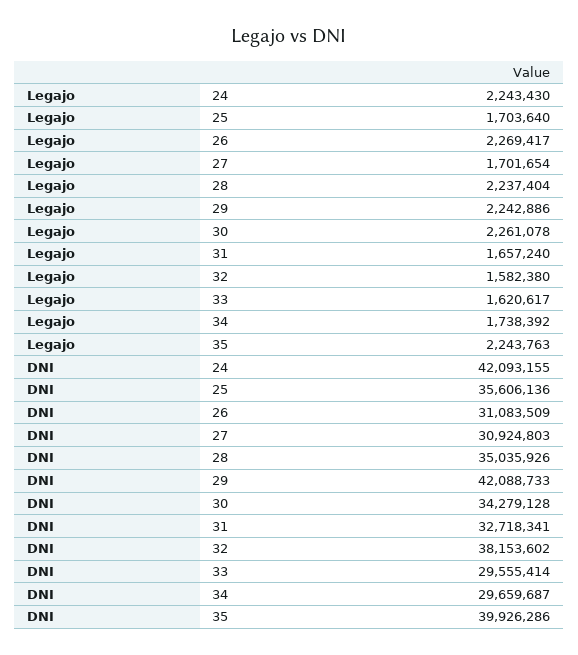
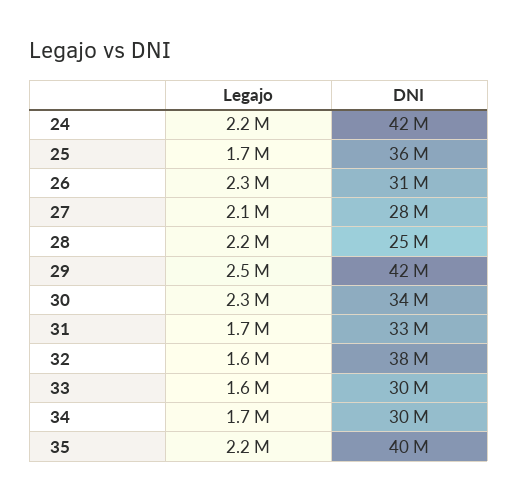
Legajo, 27: 1701654 -> 2100000
Legajo, 29: 2242886 -> 2500000
DNI, 27: 30924803 -> 28000000
DNI, 28: 35035926 -> 25000000

